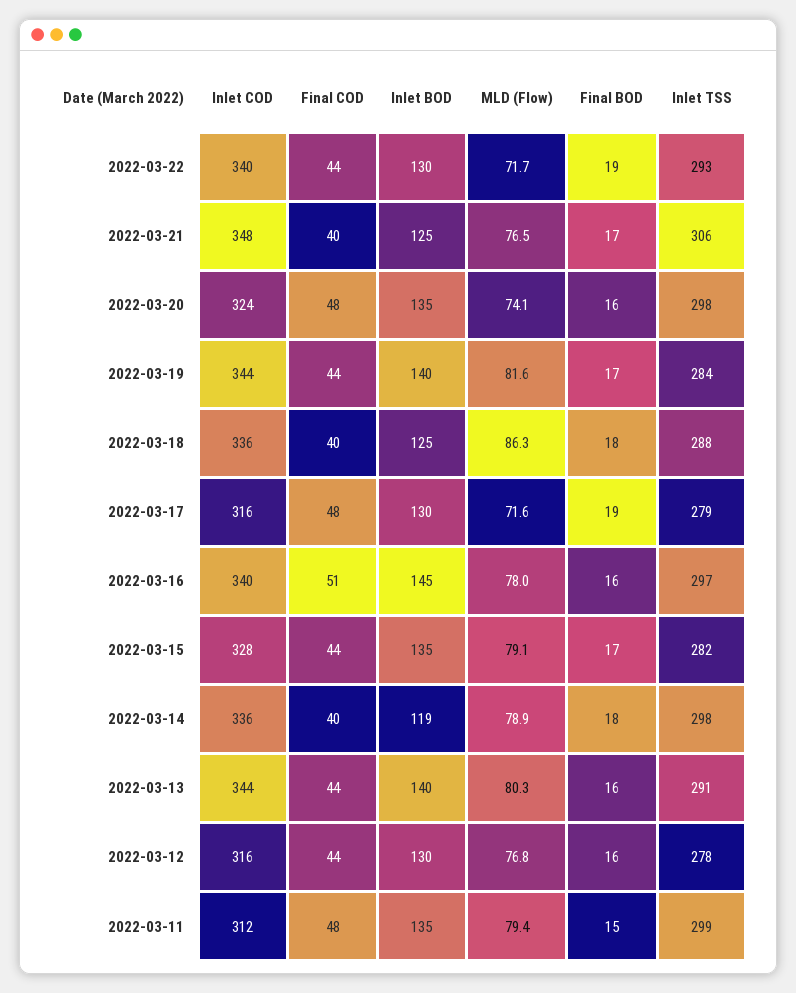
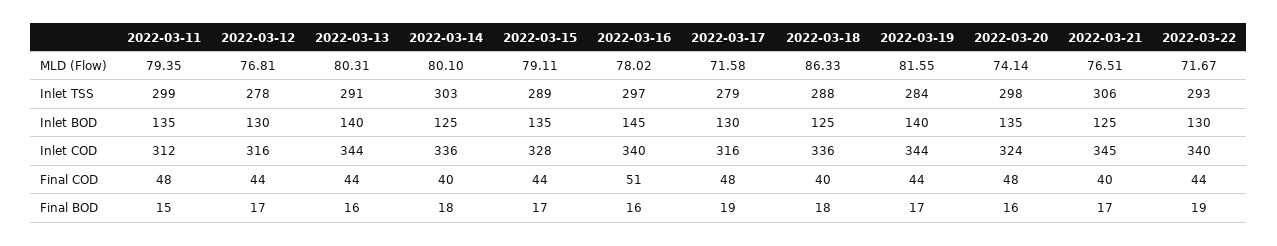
Inlet COD, 2022-03-21: 348 -> 345
Inlet TSS, 2022-03-15: 282 -> 289
Inlet BOD, 2022-03-14: 119 -> 125
MLD (Flow), 2022-03-14: 78.9 -> 80.1
Inlet TSS, 2022-03-14: 298 -> 303
Final BOD, 2022-03-12: 16 -> 17

